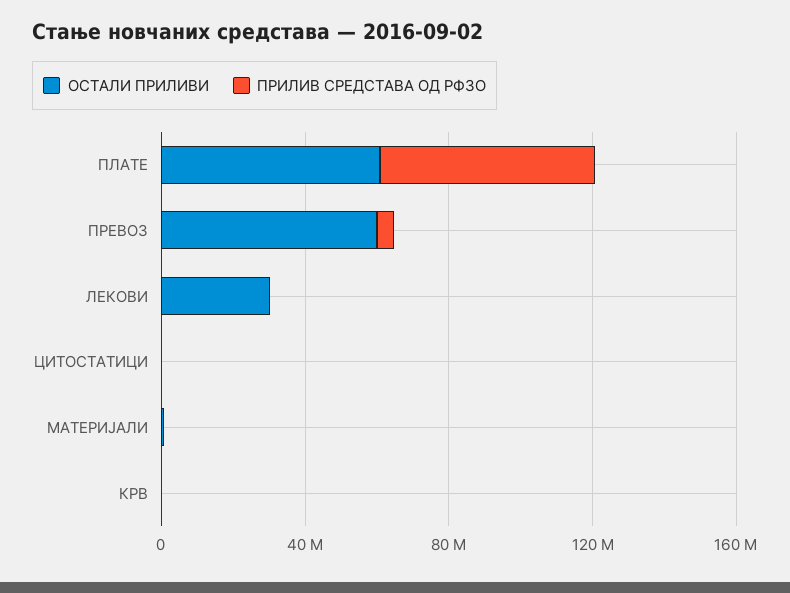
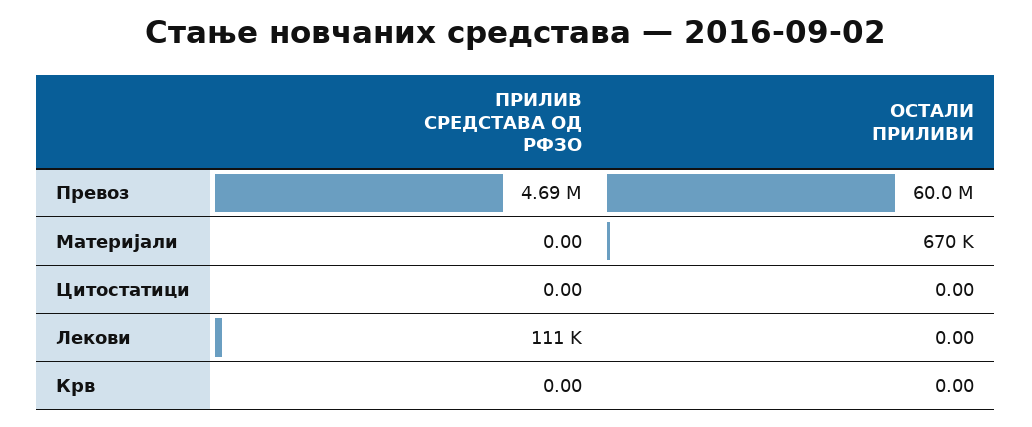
ОСТАЛИ ПРИЛИВИ, ПЛАТЕ: 60000000 -> none
ПРИЛИВ СРЕДСТАВА ОД РФЗО, ПЛАТЕ: 60000000 -> none
ОСТАЛИ ПРИЛИВИ, ЛЕКОВИ: 30000000 -> 0

